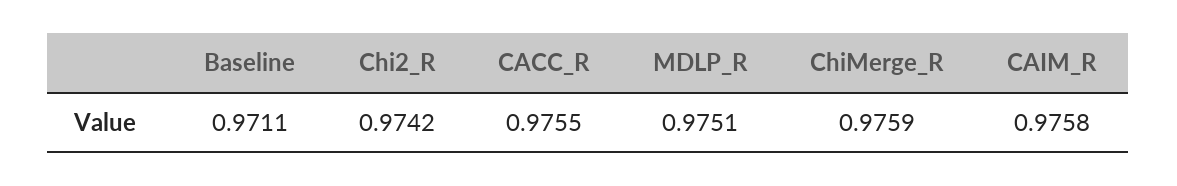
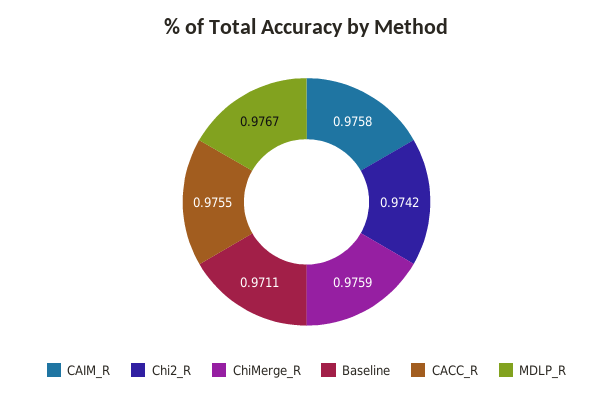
MDLP_R: 0.9751 -> 0.9767

